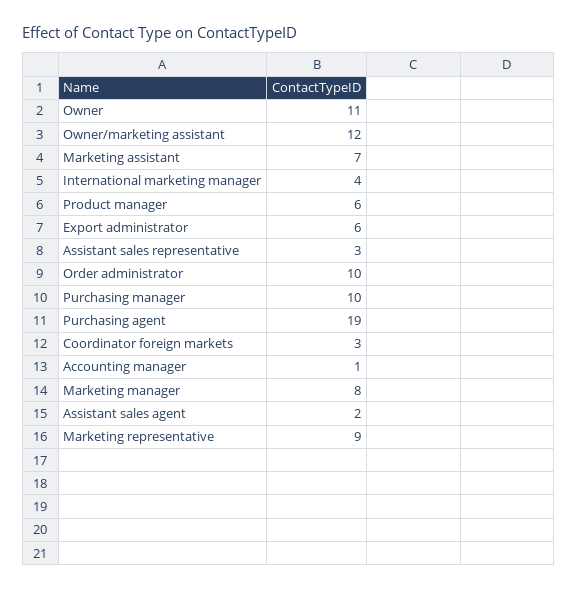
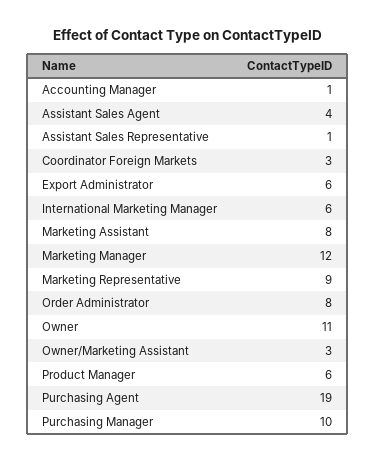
Owner/marketing assistant: 12 -> 3
Marketing assistant: 7 -> 8
International marketing manager: 4 -> 6
Assistant sales representative: 3 -> 1
Order administrator: 10 -> 8
Marketing manager: 8 -> 12
Assistant sales agent: 2 -> 4

